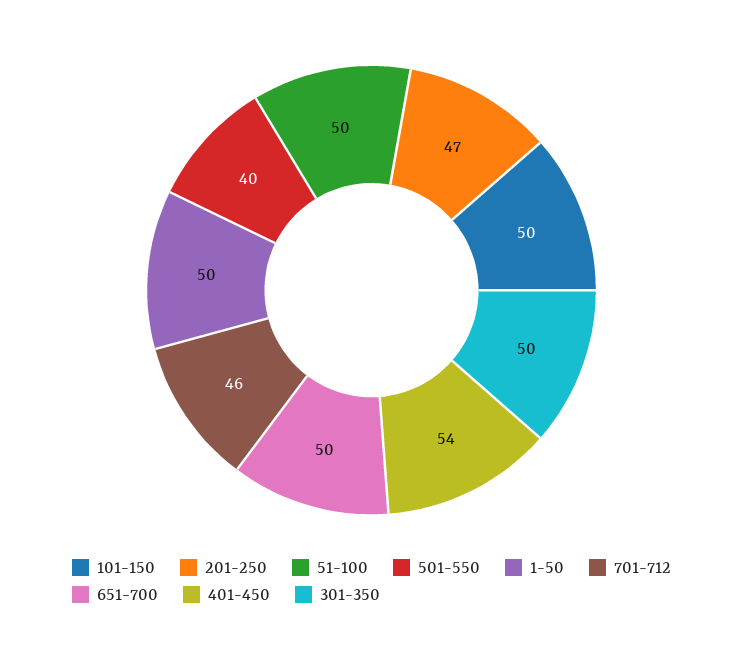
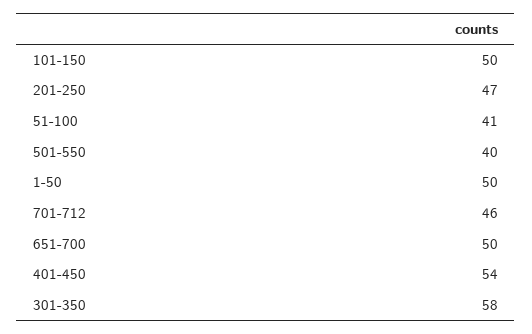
51-100: 50 -> 41
301-350: 50 -> 58

